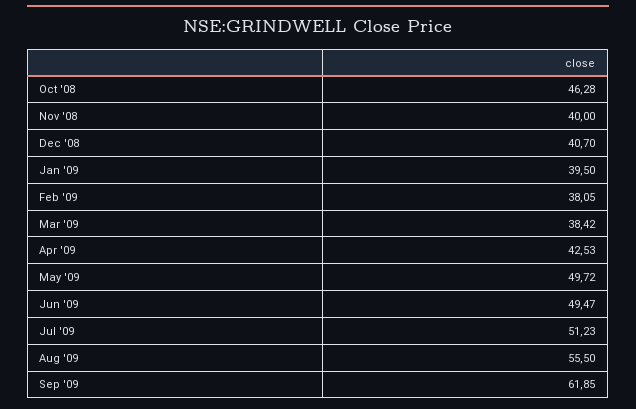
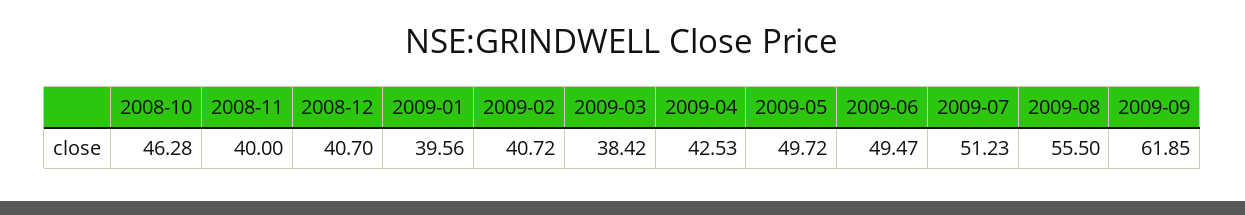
Jan '09: 39.5 -> 39.56
Feb '09: 38.05 -> 40.72

